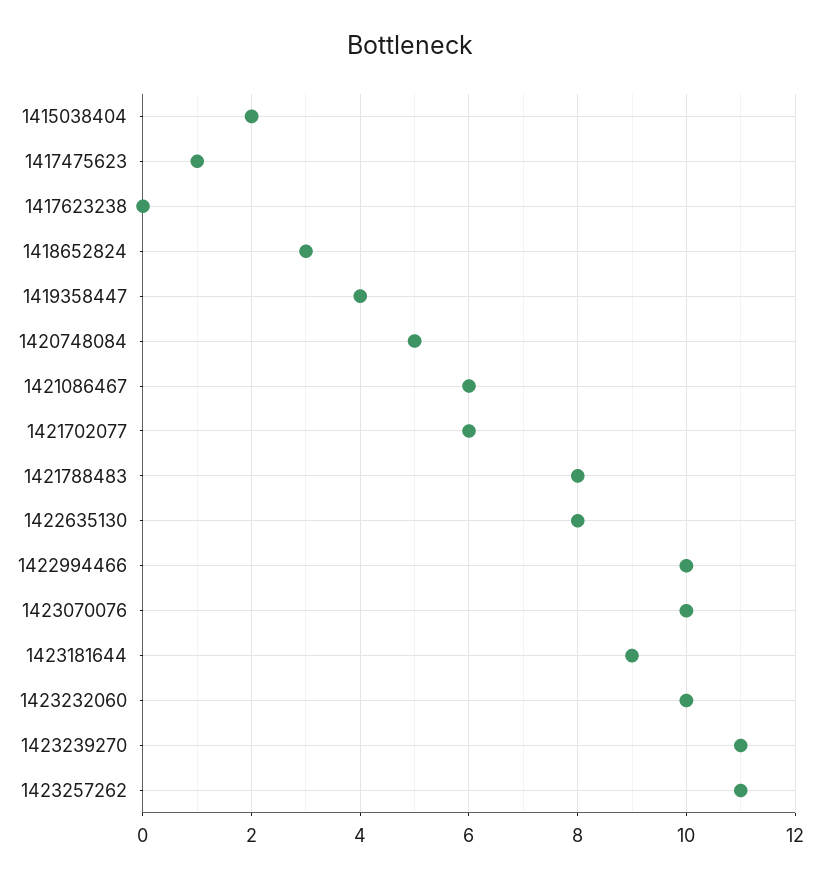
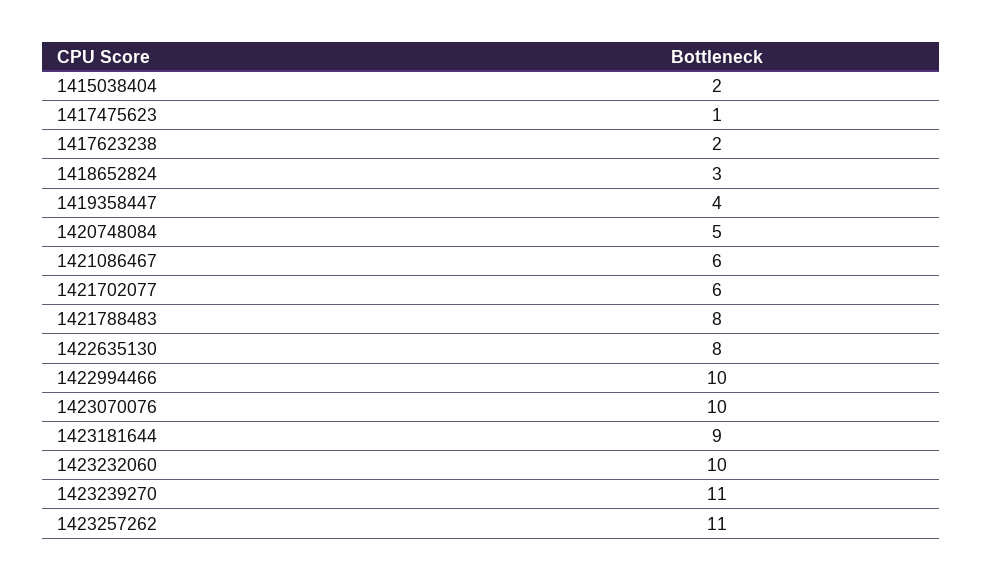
1417623238: 0 -> 2

